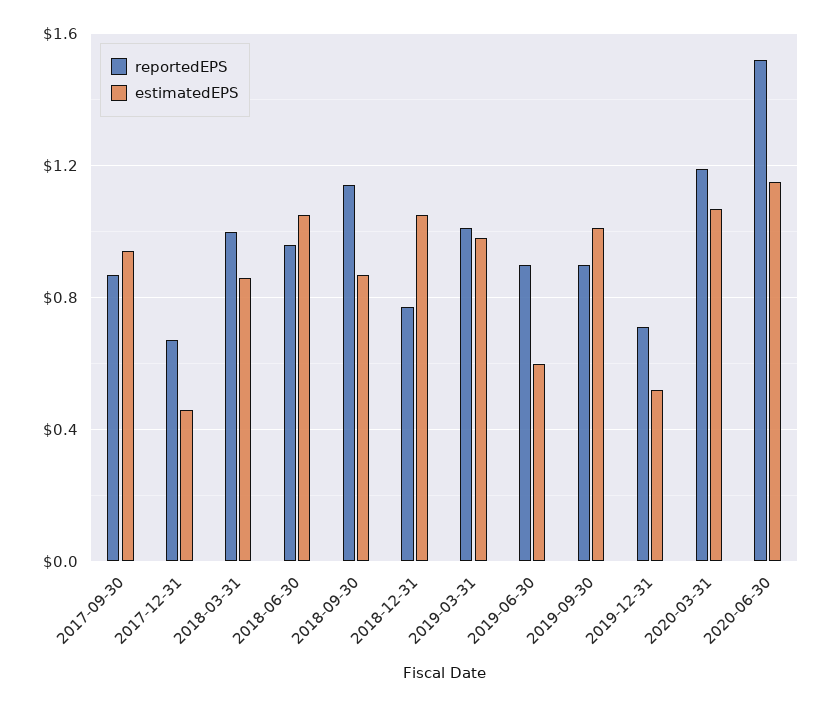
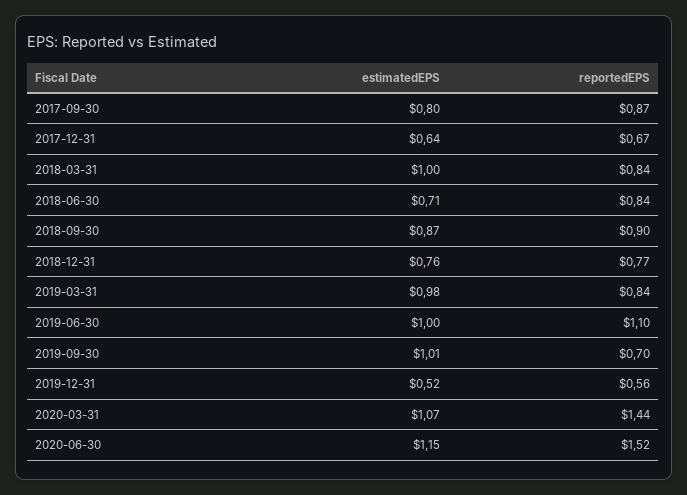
estimatedEPS, 2017-09-30: 0.95 -> 0.8
estimatedEPS, 2017-12-31: 0.45 -> 0.64
reportedEPS, 2018-03-31: 1 -> 0.84
estimatedEPS, 2018-03-31: 0.85 -> 1
reportedEPS, 2018-06-30: 0.95 -> 0.84
estimatedEPS, 2018-06-30: 1.05 -> 0.71
reportedEPS, 2018-09-30: 1.15 -> 0.9
estimatedEPS, 2018-12-31: 1.05 -> 0.76
reportedEPS, 2019-03-31: 1 -> 0.84
reportedEPS, 2019-06-30: 0.9 -> 1.1
estimatedEPS, 2019-06-30: 0.6 -> 1
reportedEPS, 2019-09-30: 0.9 -> 0.7
reportedEPS, 2019-12-31: 0.7 -> 0.56
reportedEPS, 2020-03-31: 1.2 -> 1.44

